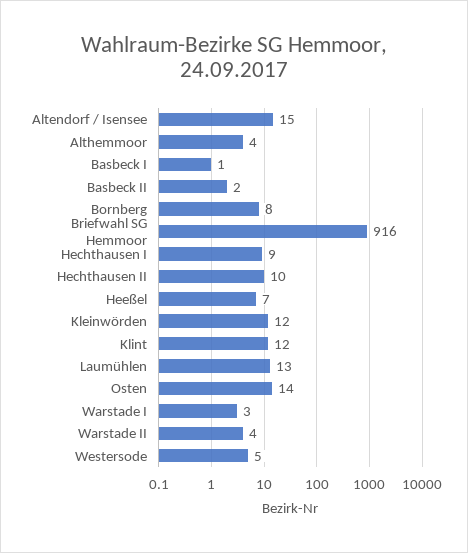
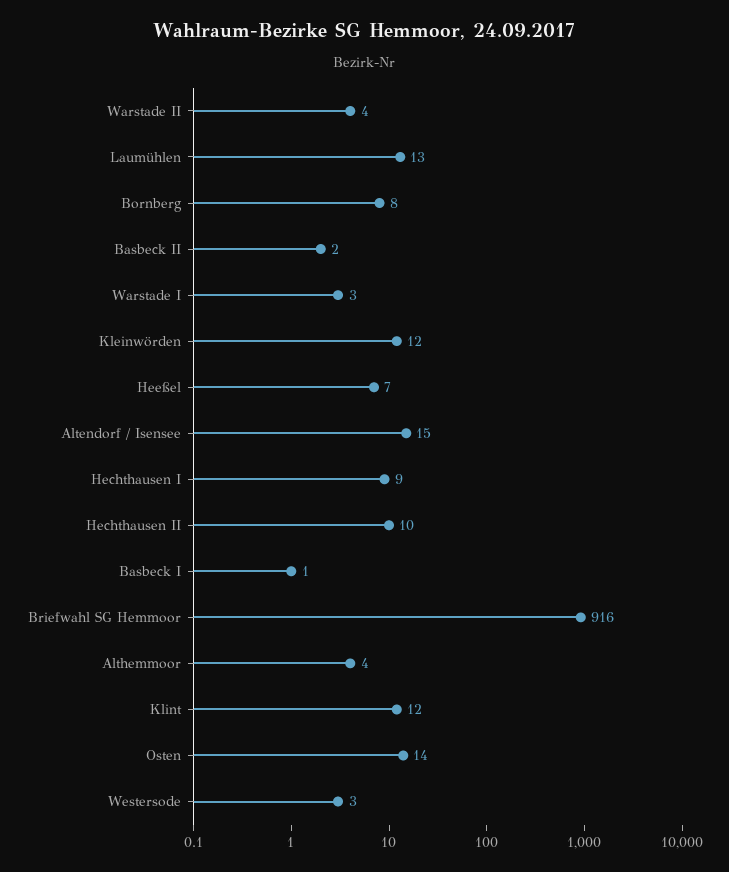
Westersode: 5 -> 3

